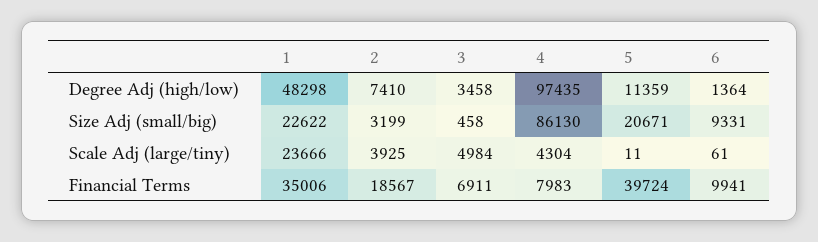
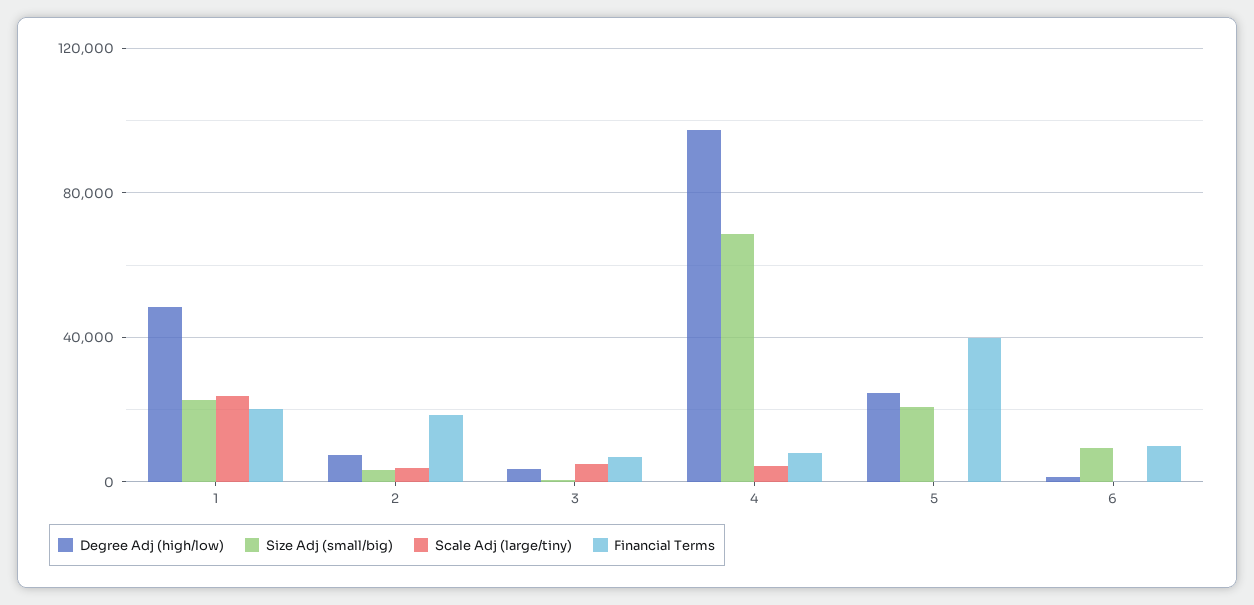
Degree Adj (high/low), 5: 11359 -> 25000
Size Adj (small/big), 4: 86130 -> 70000
Financial Terms, 1: 35006 -> 20000

